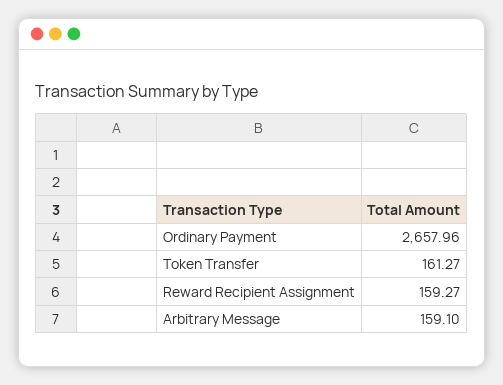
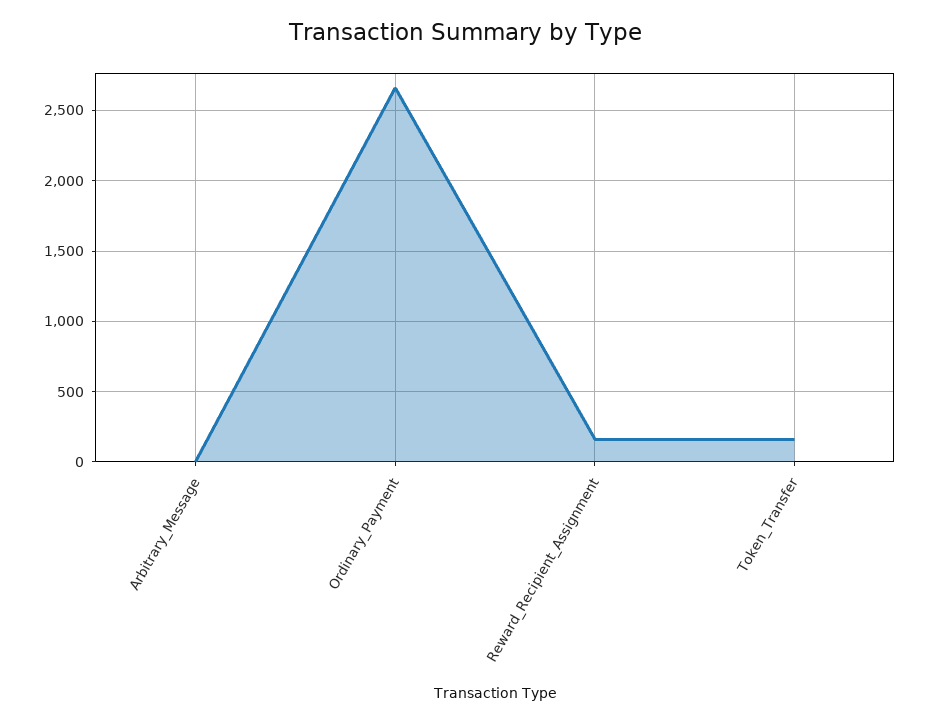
Arbitrary Message: 159.1 -> 0

